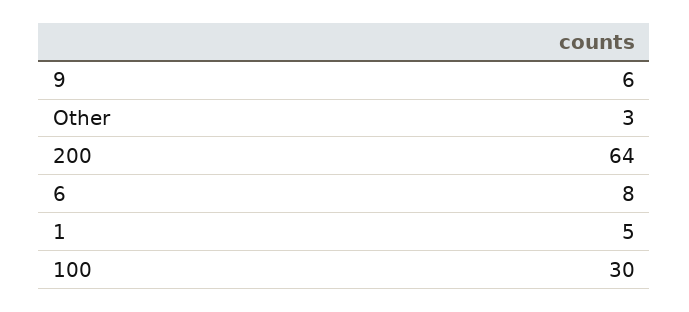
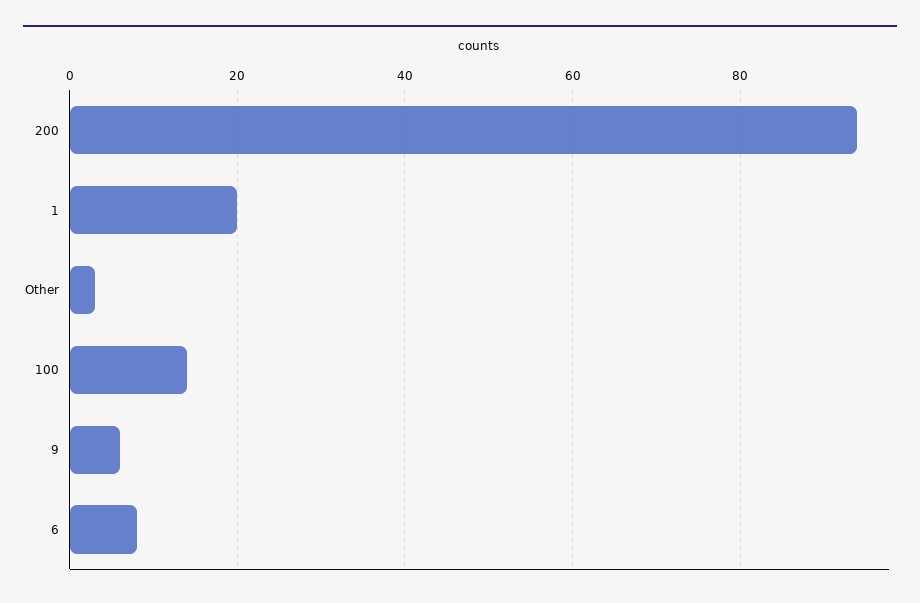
200: 64 -> 95
1: 5 -> 20
100: 30 -> 15

